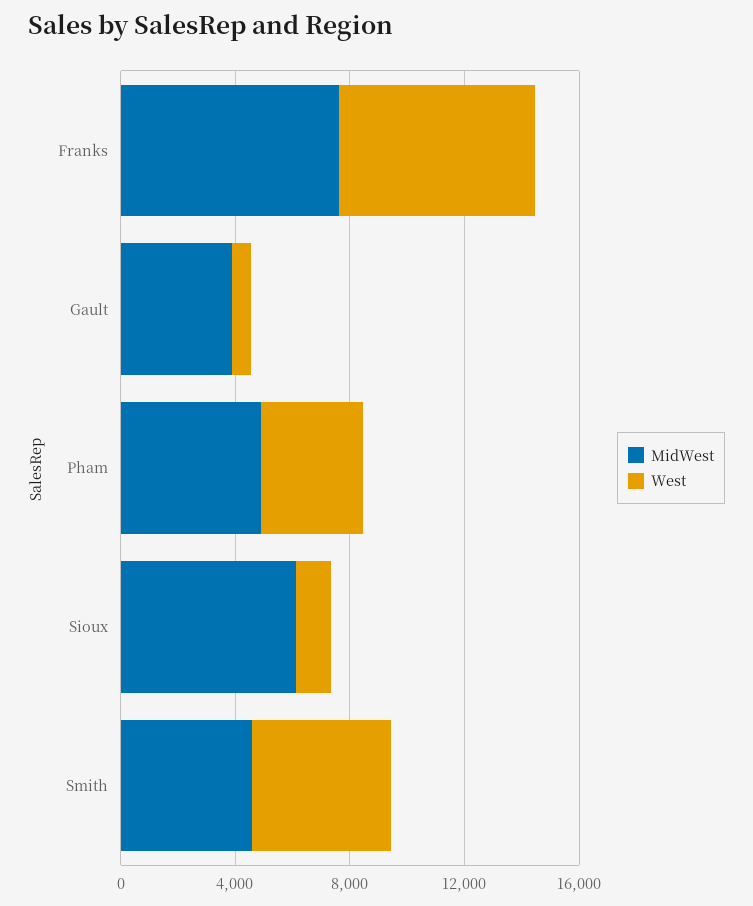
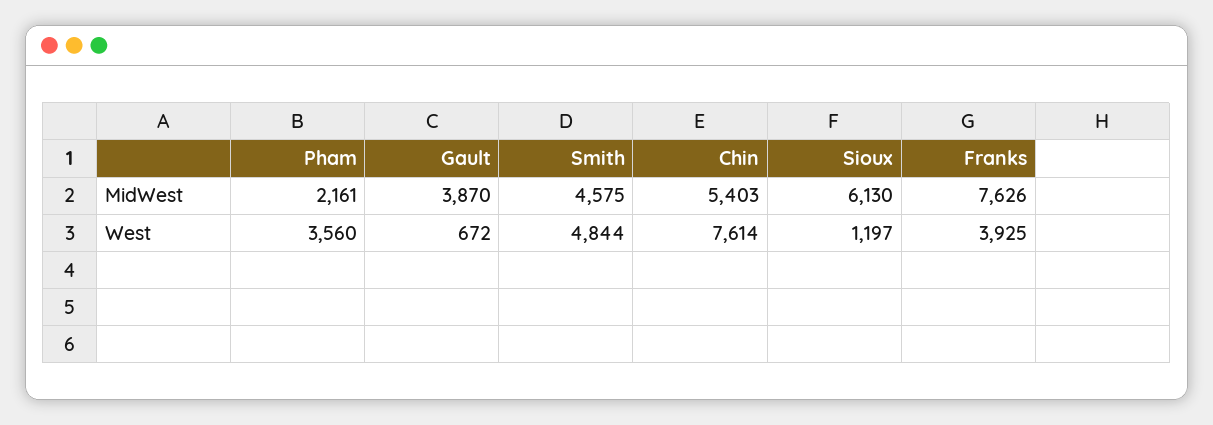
West, Franks: 7000 -> 3925
MidWest, Pham: 5000 -> 2161
MidWest, Chin: none -> 5403
West, Chin: none -> 7614

